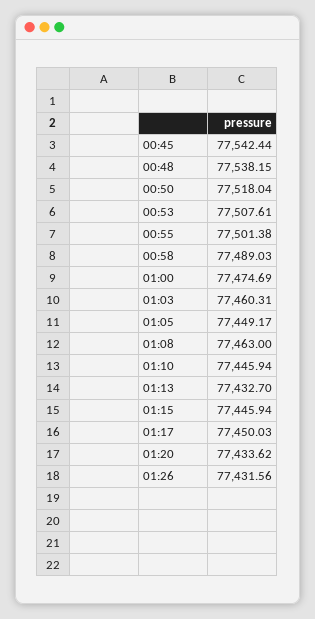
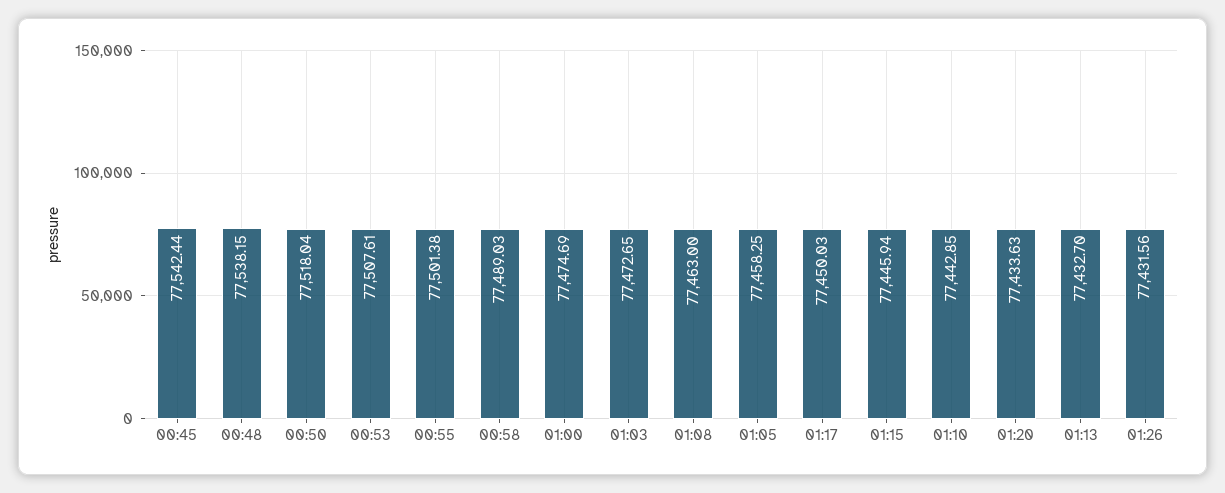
01:03: 77460.31 -> 77472.65
01:05: 77449.17 -> 77458.25
01:10: 77445.94 -> 77442.85
01:20: 77433.62 -> 77433.63

